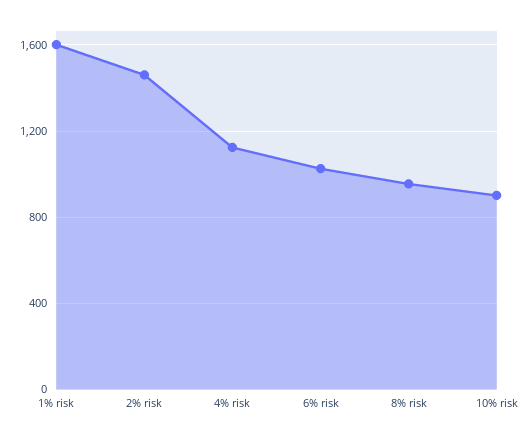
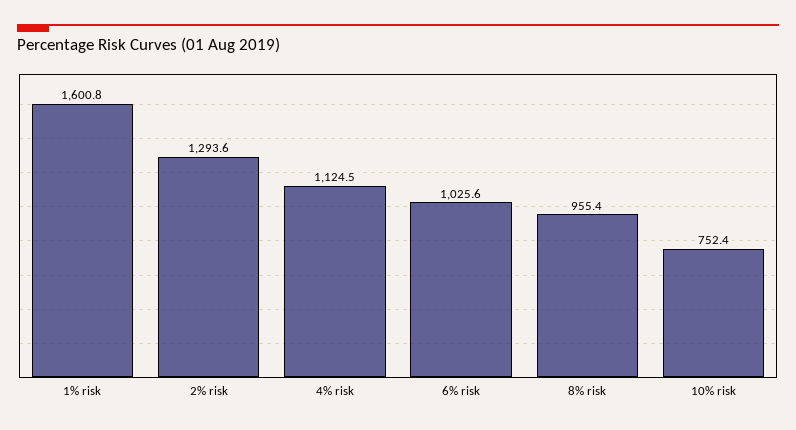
2% risk: 1450 -> 1293.6
10% risk: 900 -> 752.4

